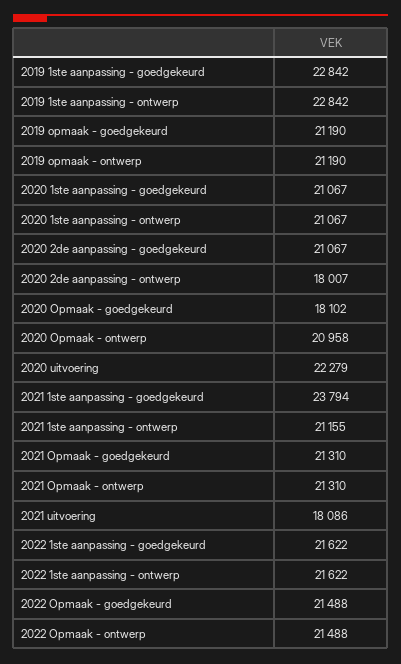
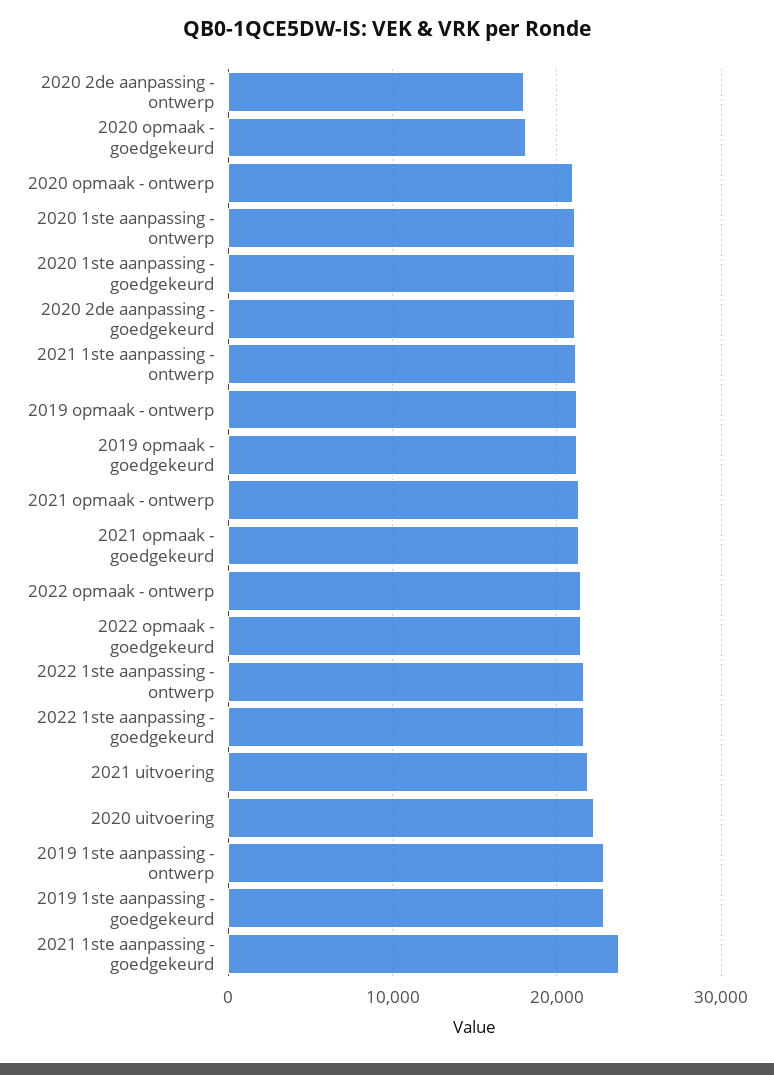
2021 uitvoering: 18086 -> 22000

